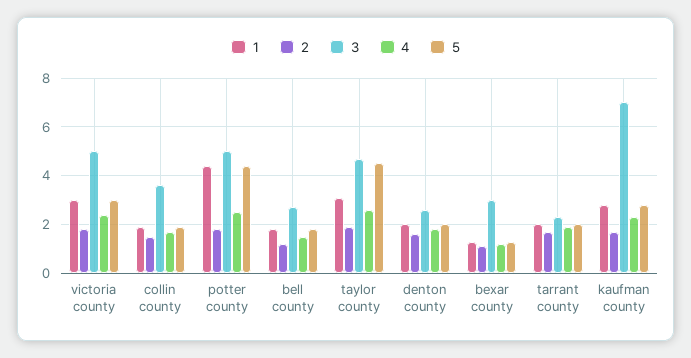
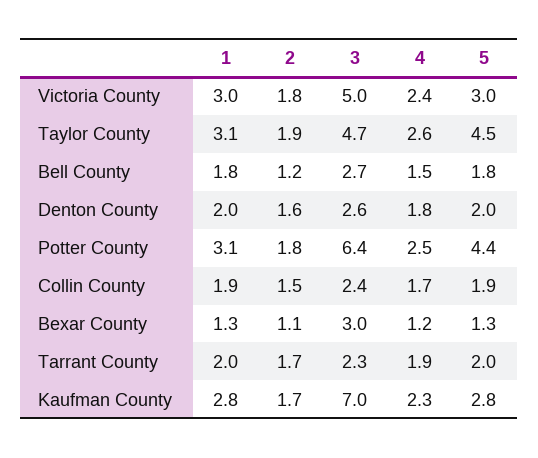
3, collin county: 3.5 -> 2.4
1, potter county: 4.5 -> 3.1
3, potter county: 5 -> 6.4

